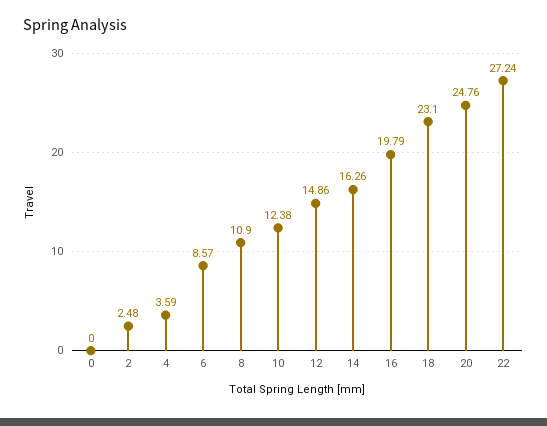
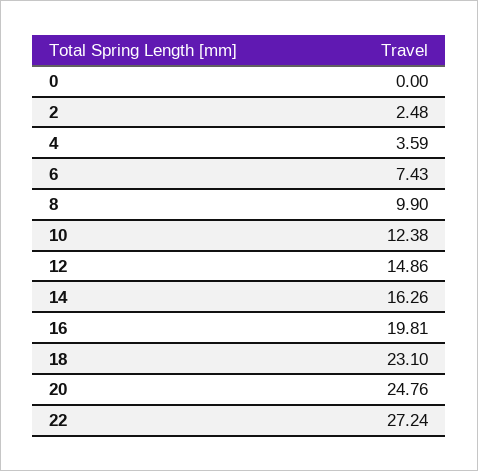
6: 8.57 -> 7.43
8: 10.9 -> 9.9
16: 19.79 -> 19.81

